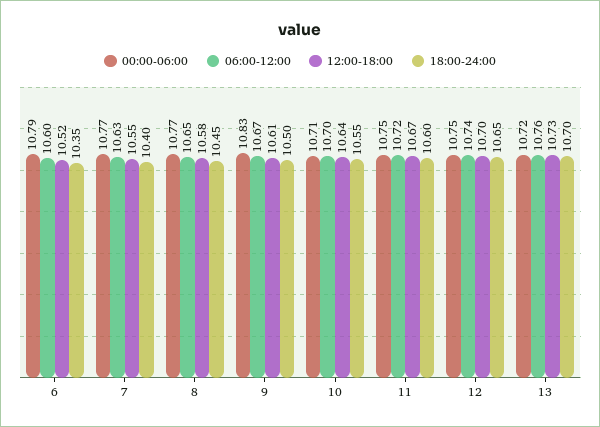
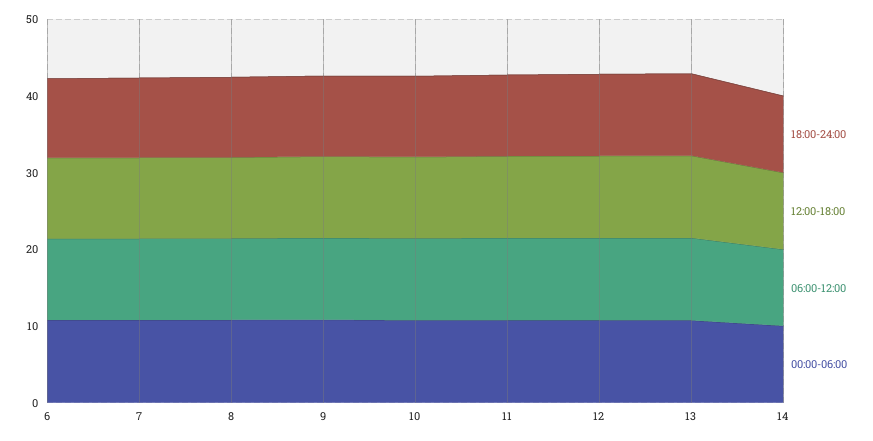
18:00-24:00, 14: none -> 10
12:00-18:00, 14: none -> 10
06:00-12:00, 14: none -> 10
00:00-06:00, 14: none -> 10

